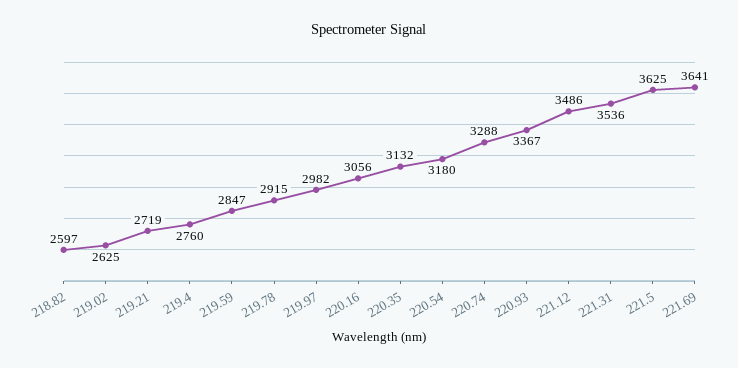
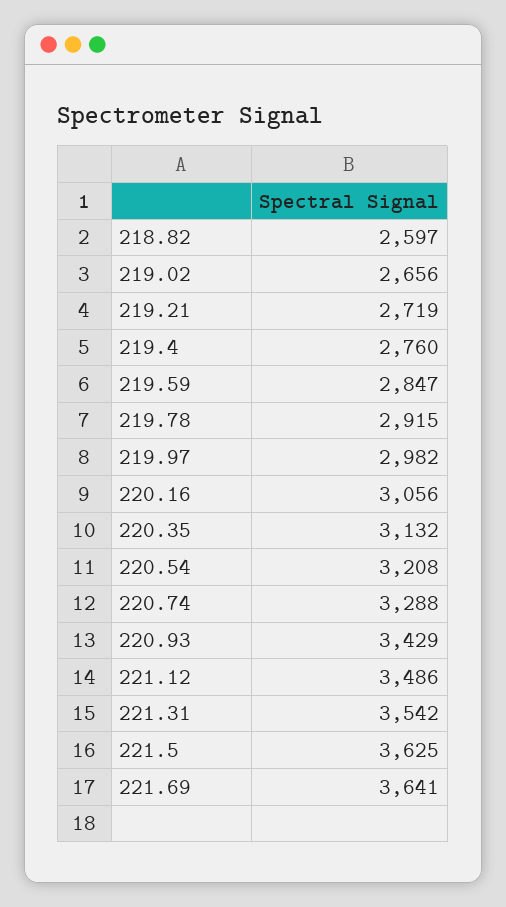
219.02: 2625 -> 2656
220.54: 3180 -> 3208
220.93: 3367 -> 3429
221.31: 3536 -> 3542

